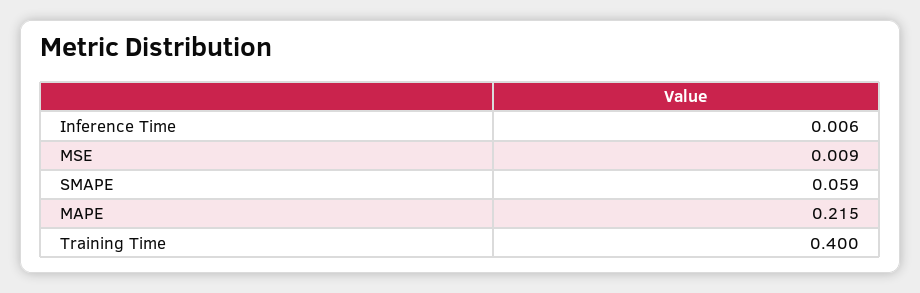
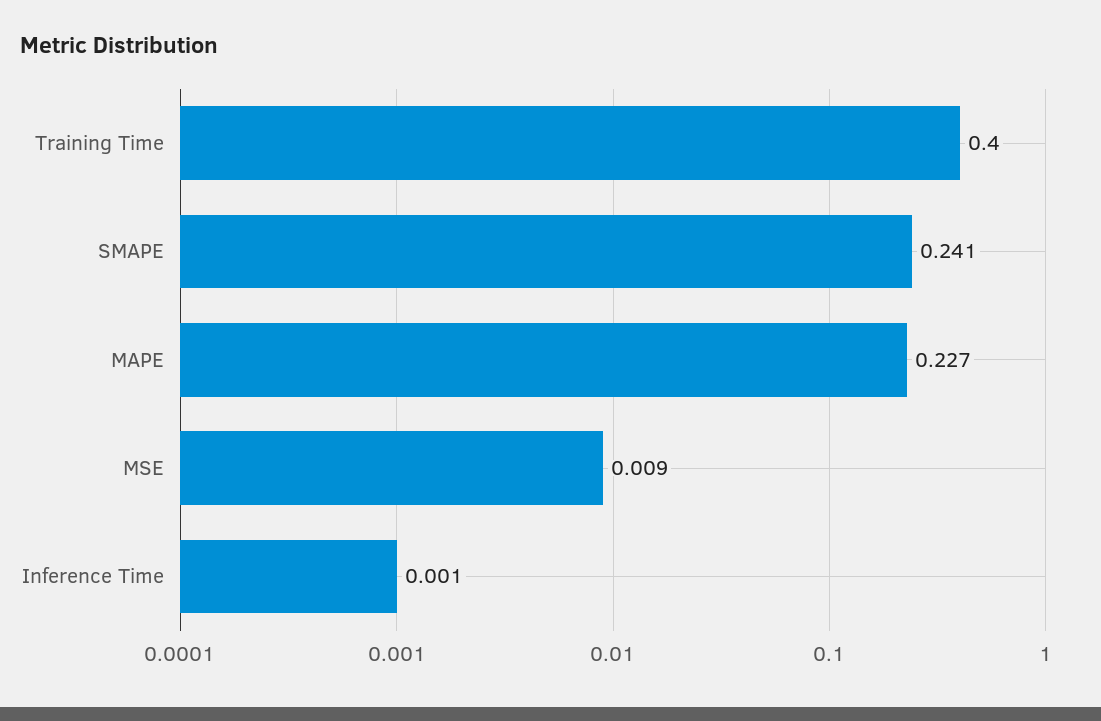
Inference Time: 0.006 -> 0.001
SMAPE: 0.059 -> 0.241
MAPE: 0.215 -> 0.227

